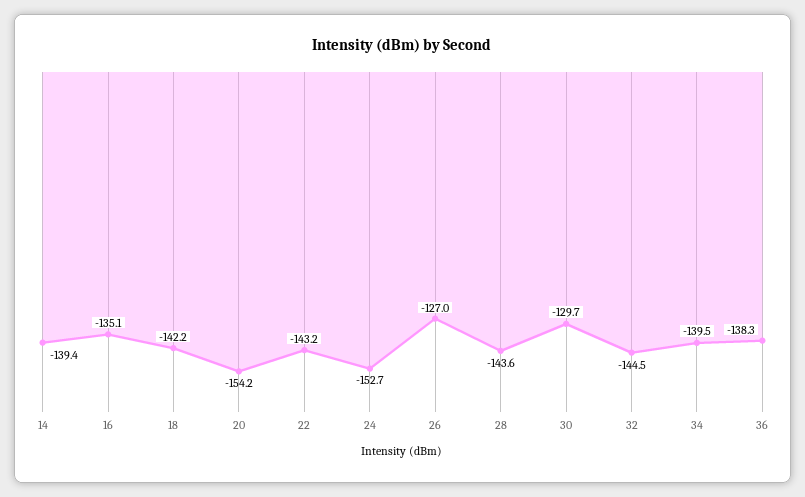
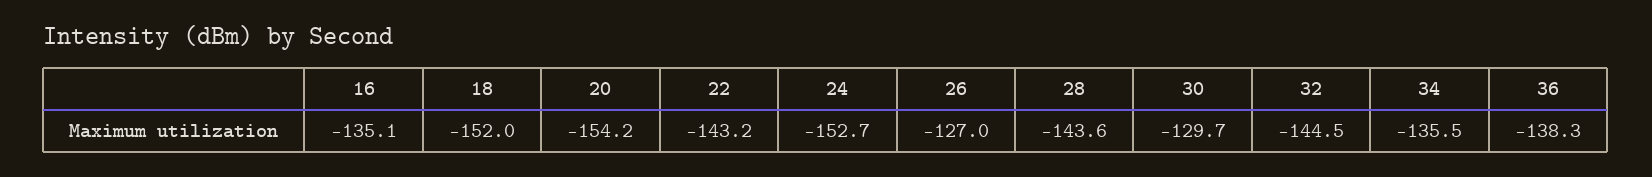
14: -139.4 -> none
18: -142.2 -> -152
34: -139.5 -> -135.5

